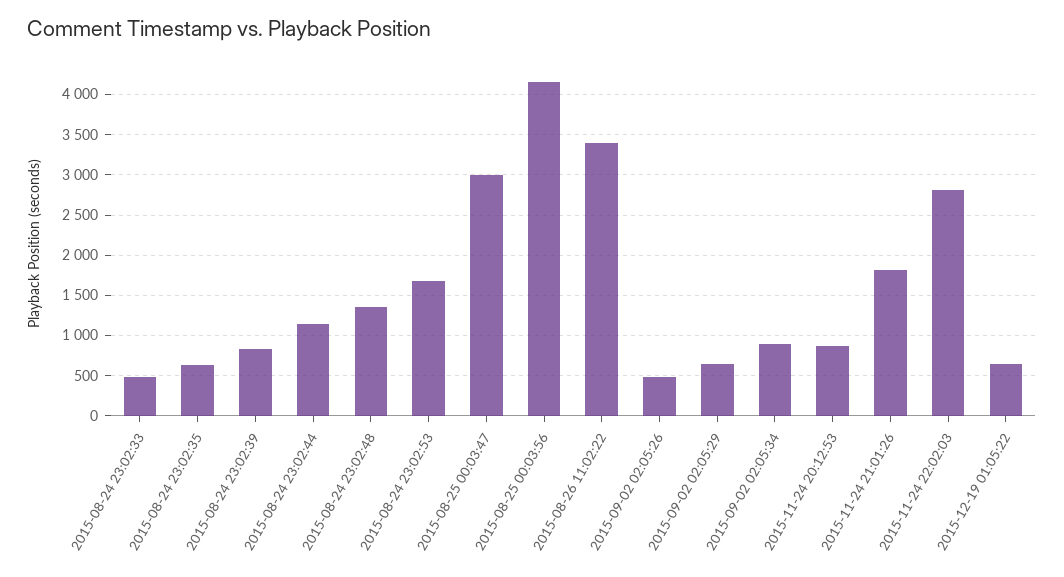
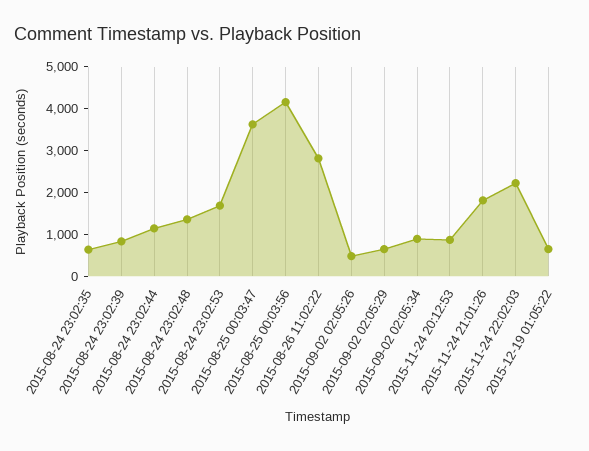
2015-08-24 23:02:33: 500 -> none
2015-08-25 00:03:47: 3000 -> 3600
2015-08-26 11:02:22: 3400 -> 2800
2015-11-24 22:02:03: 2800 -> 2200

